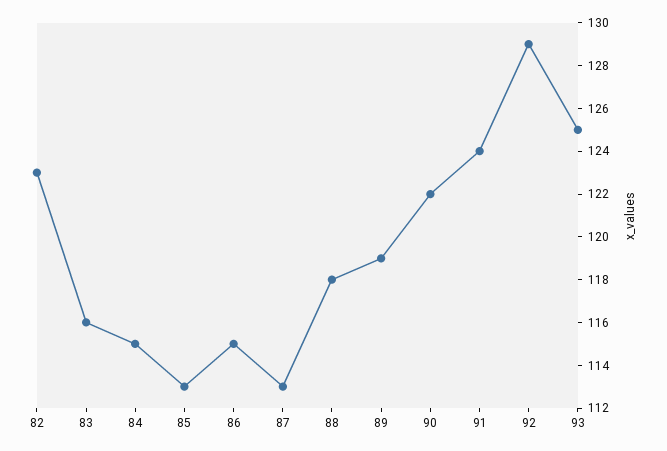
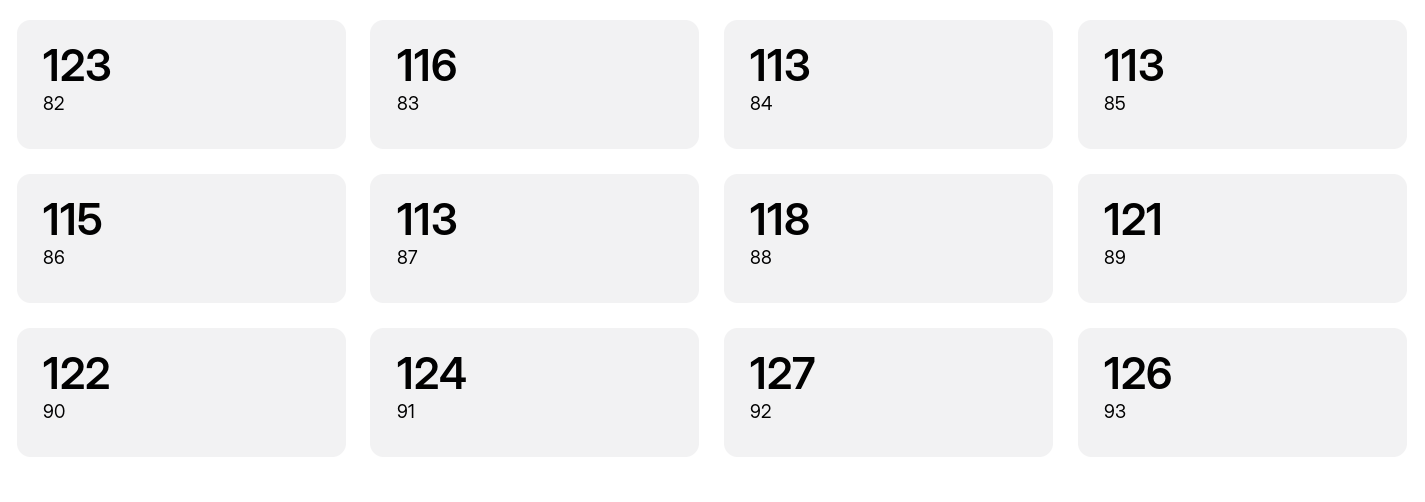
84: 115 -> 113
89: 119 -> 121
92: 129 -> 127
93: 125 -> 126

